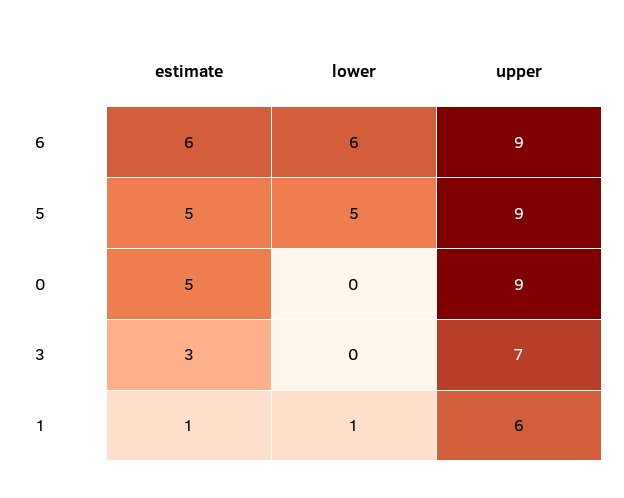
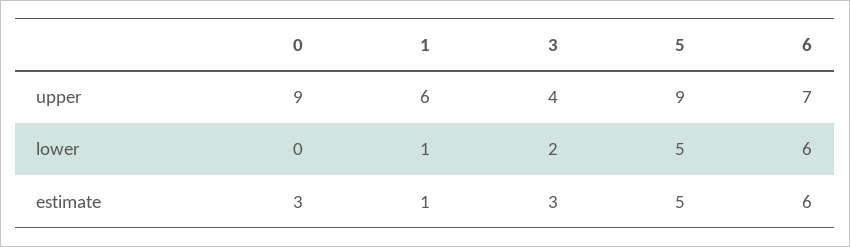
upper, 6: 9 -> 7
estimate, 0: 5 -> 3
lower, 3: 0 -> 2
upper, 3: 7 -> 4

